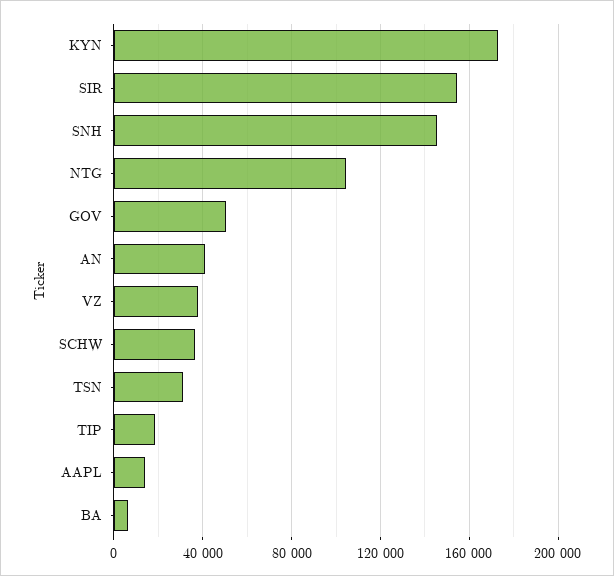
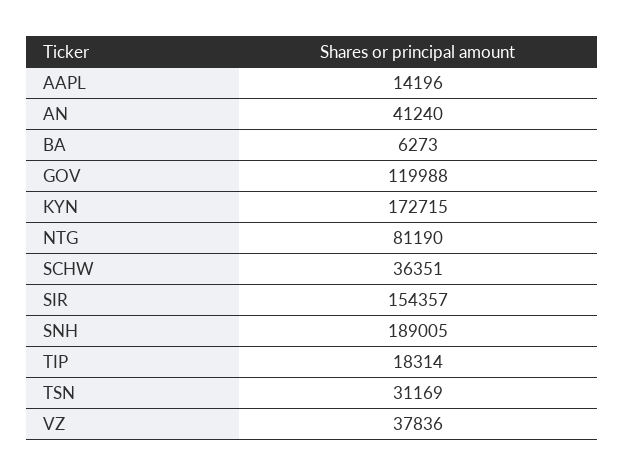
SNH: 145000 -> 189005
NTG: 105000 -> 81190
GOV: 50000 -> 119988

